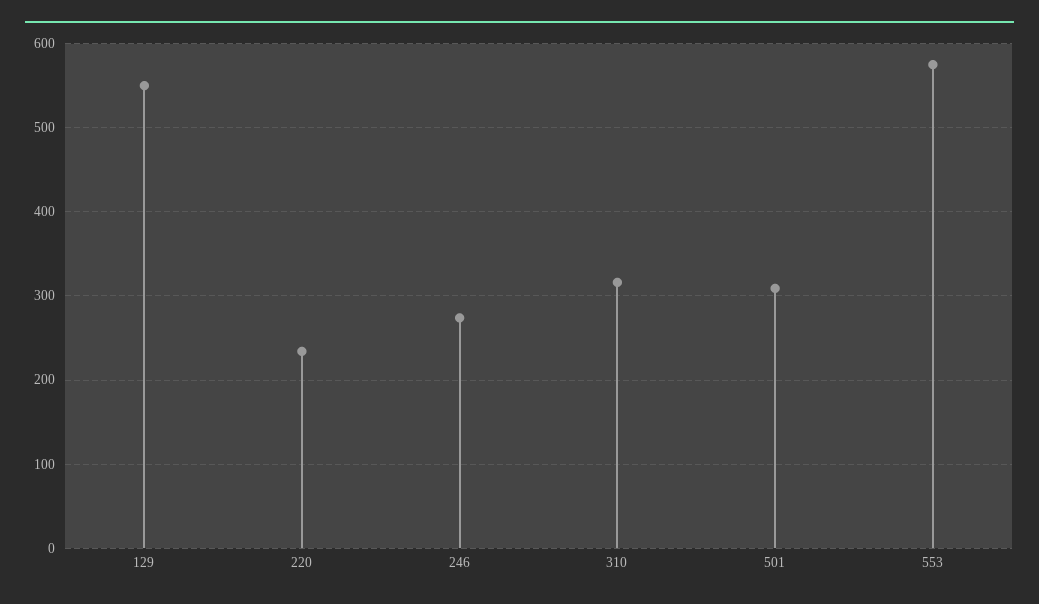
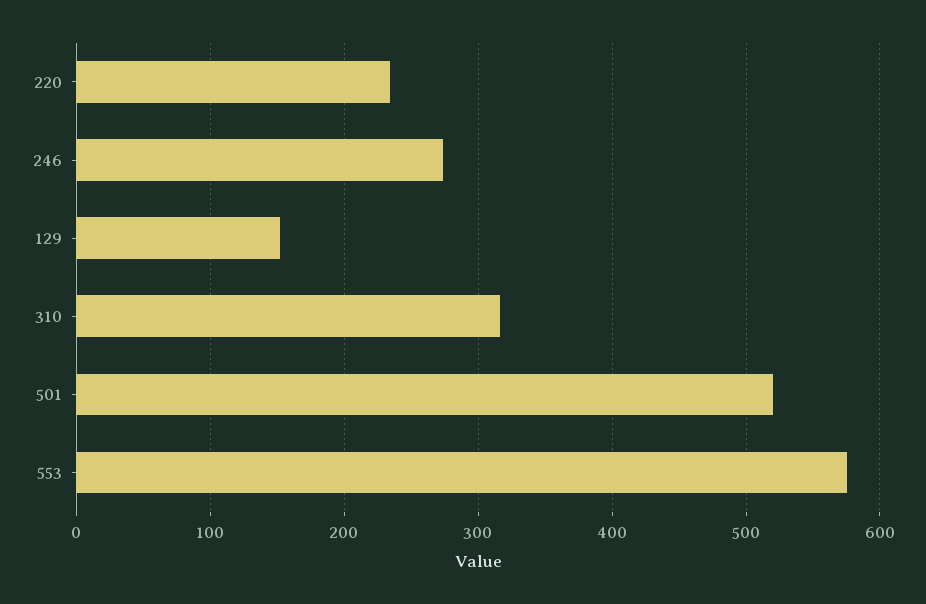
129: 550 -> 150
501: 310 -> 520

